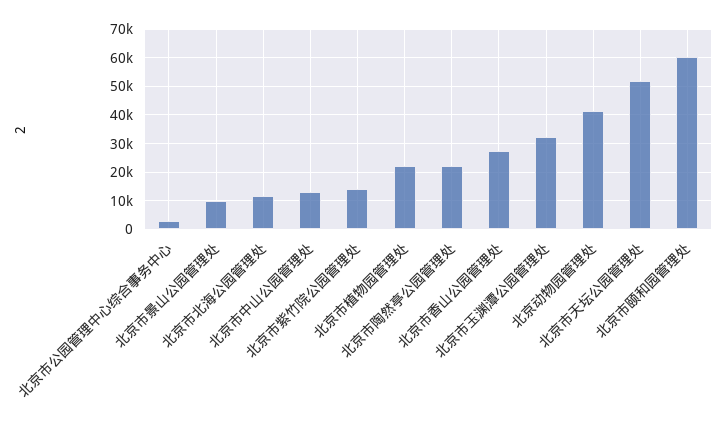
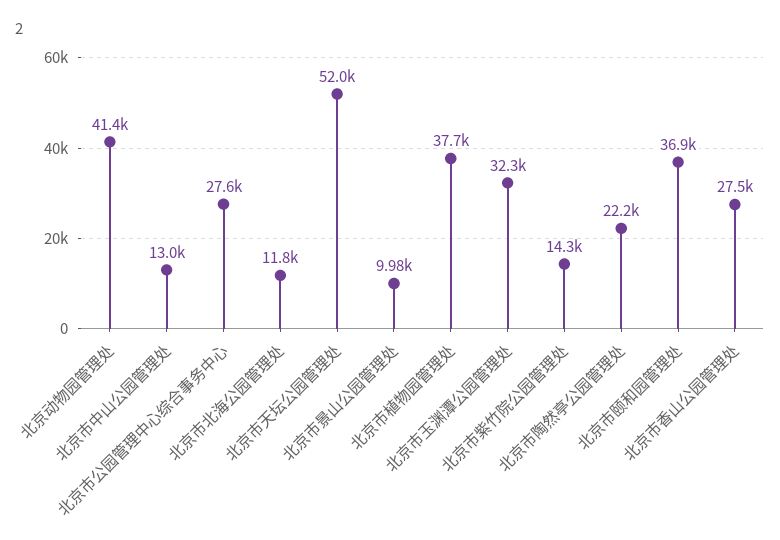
北京市公园管理中心综合事务中心: 2500 -> 27600
北京市植物园管理处: 22500 -> 37700
北京市颐和园管理处: 60000 -> 36900

